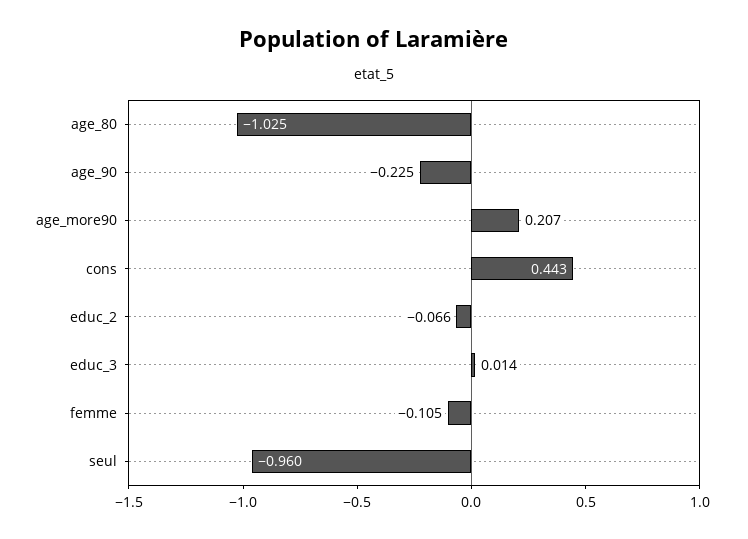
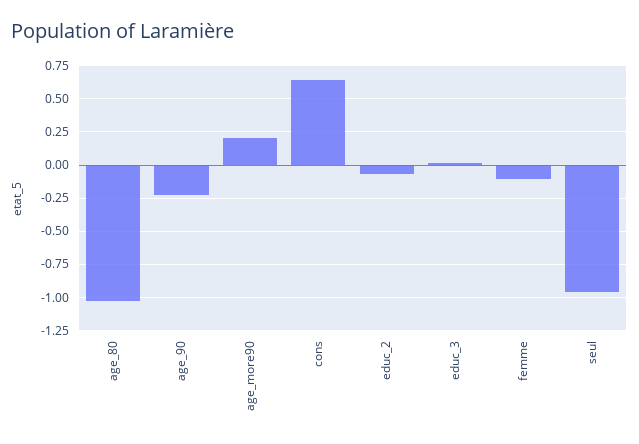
cons: 0.443 -> 0.65

